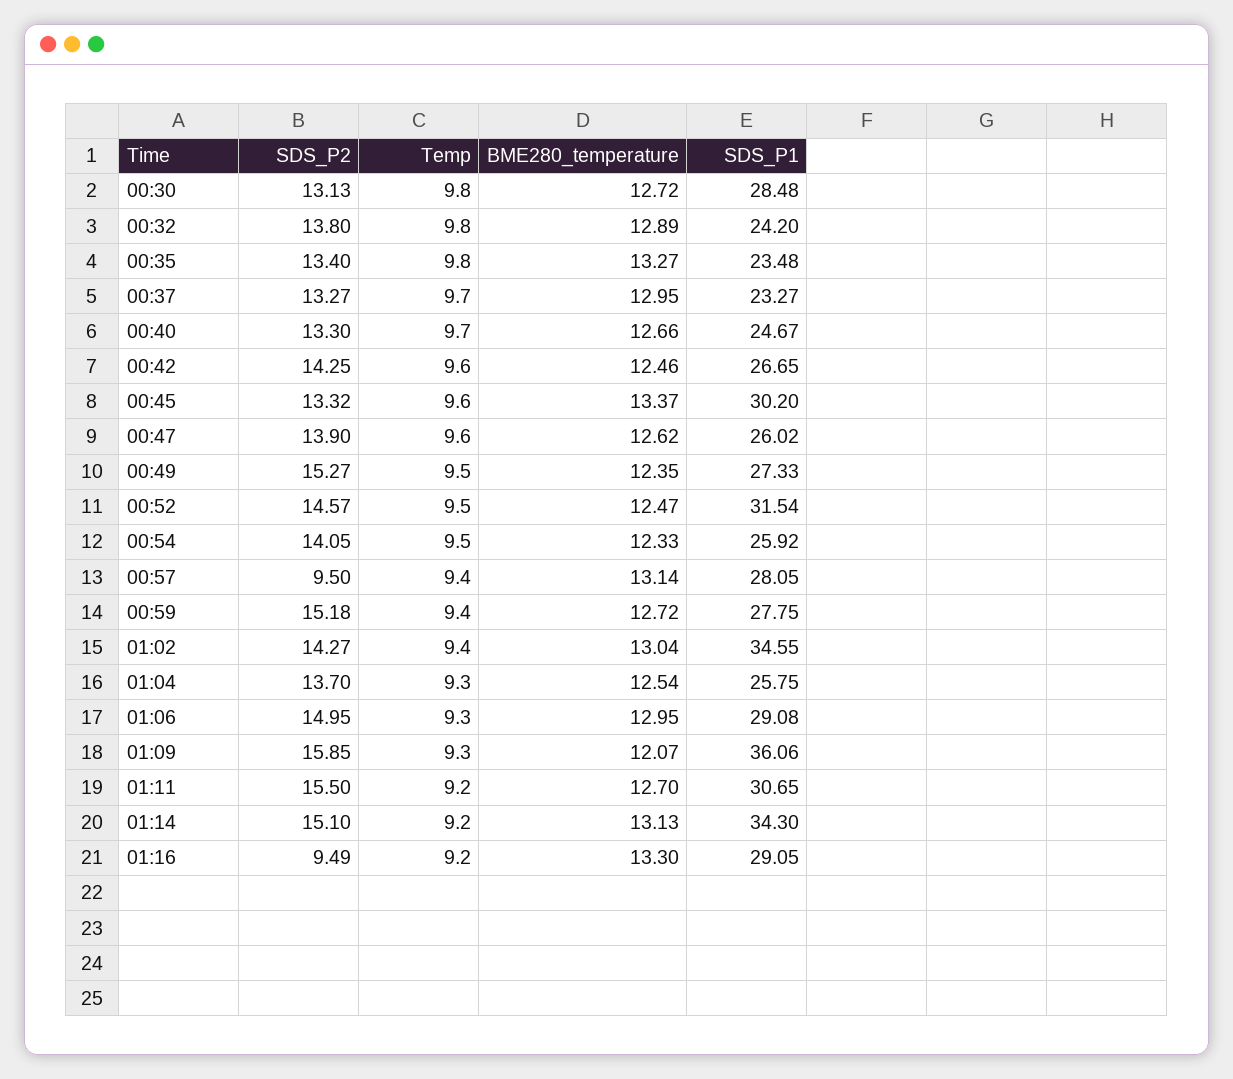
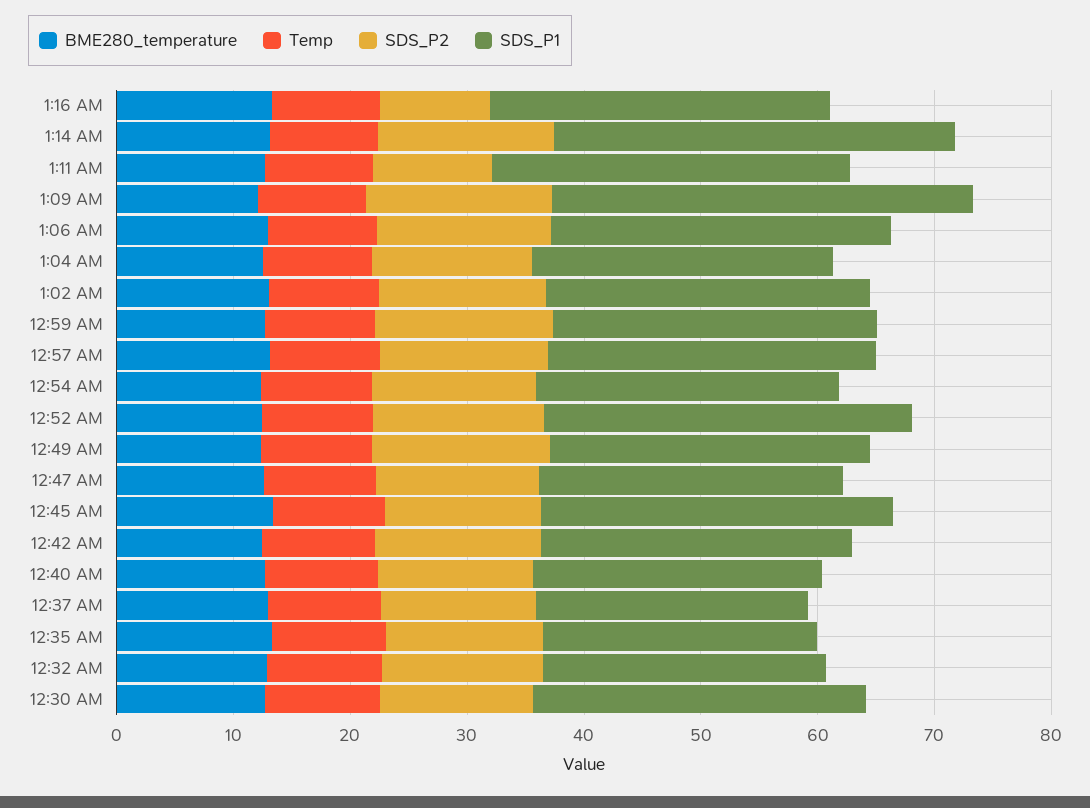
SDS_P2, 00:57: 9.5 -> 14
SDS_P1, 01:02: 34.55 -> 28
SDS_P2, 01:11: 15.5 -> 10

